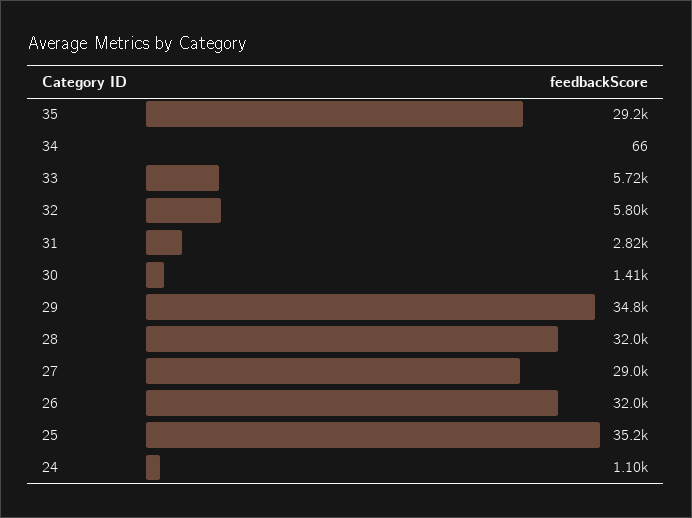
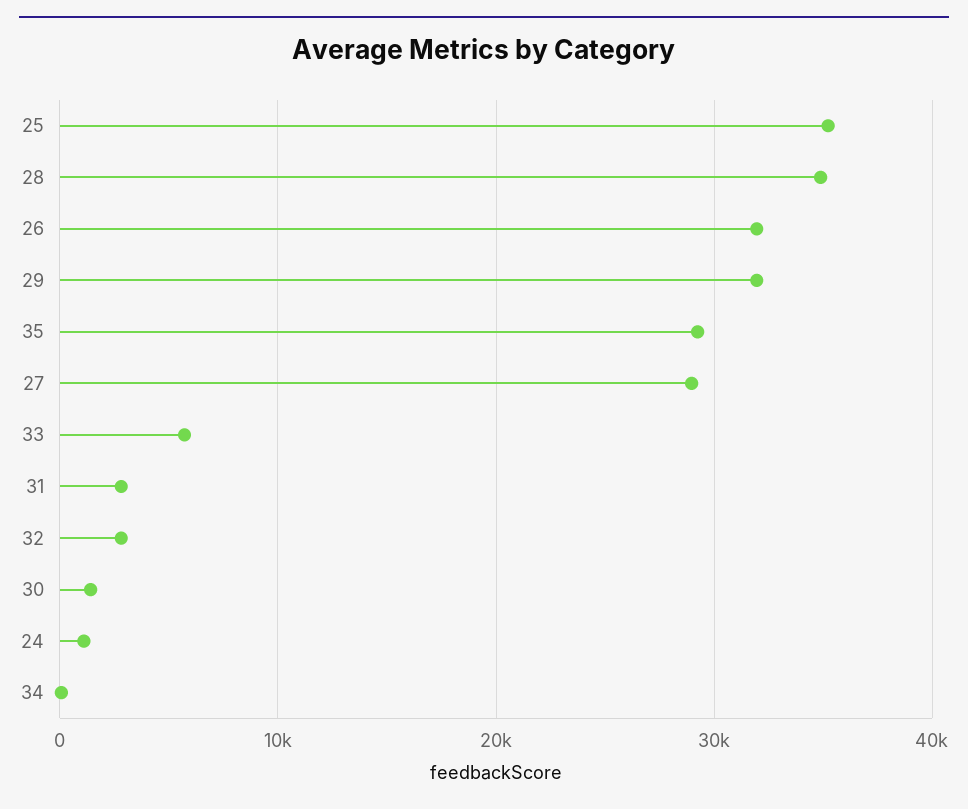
32: 5800 -> 3000
29: 34800 -> 32000
28: 32000 -> 35000

